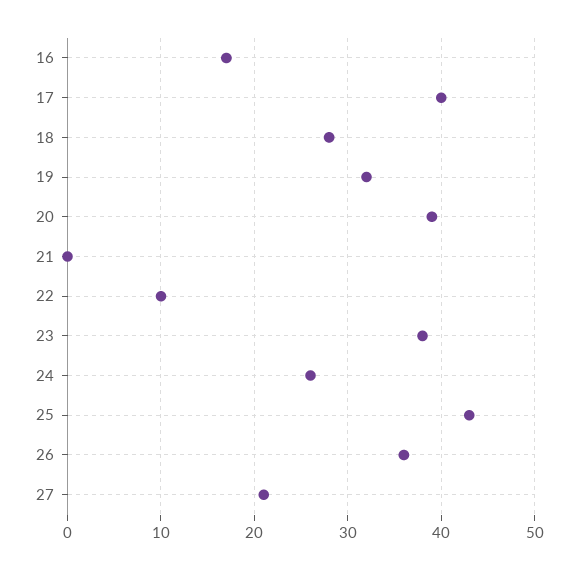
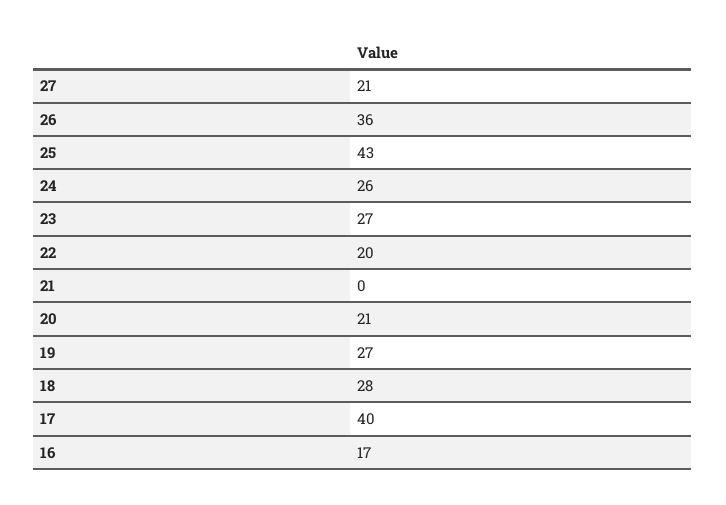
19: 32 -> 27
20: 39 -> 21
22: 10 -> 20
23: 38 -> 27

